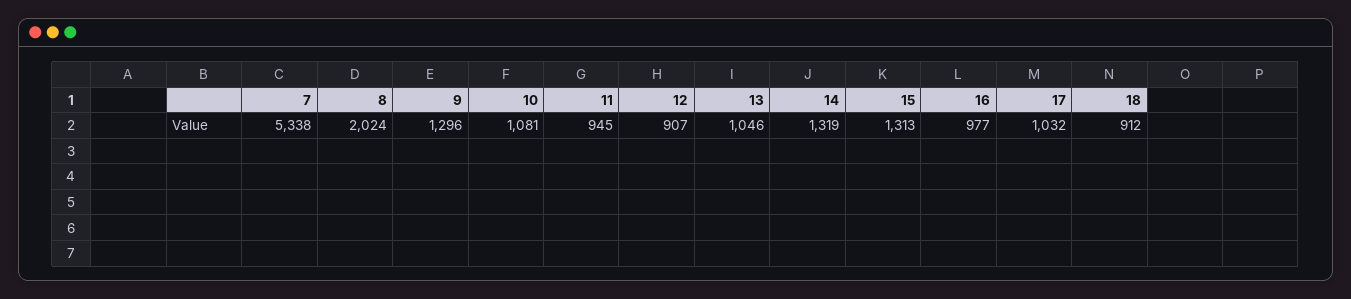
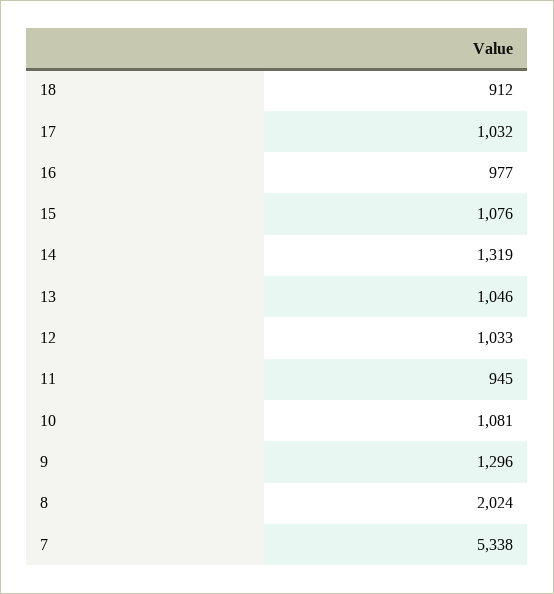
12: 907 -> 1033
15: 1313 -> 1076

